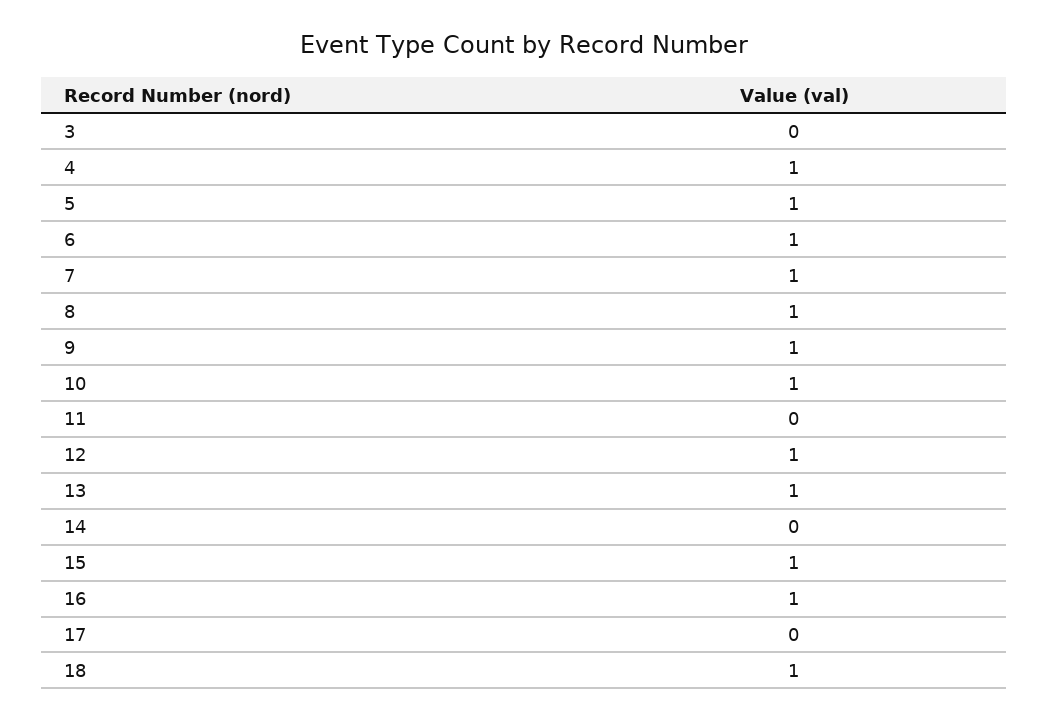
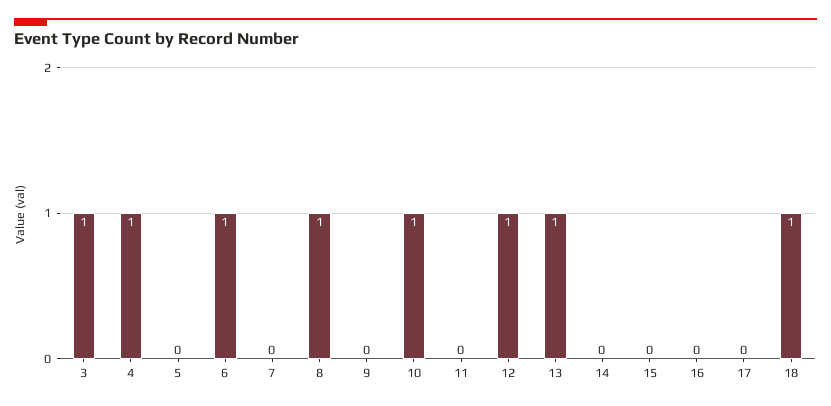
3: 0 -> 1
5: 1 -> 0
7: 1 -> 0
9: 1 -> 0
15: 1 -> 0
16: 1 -> 0

